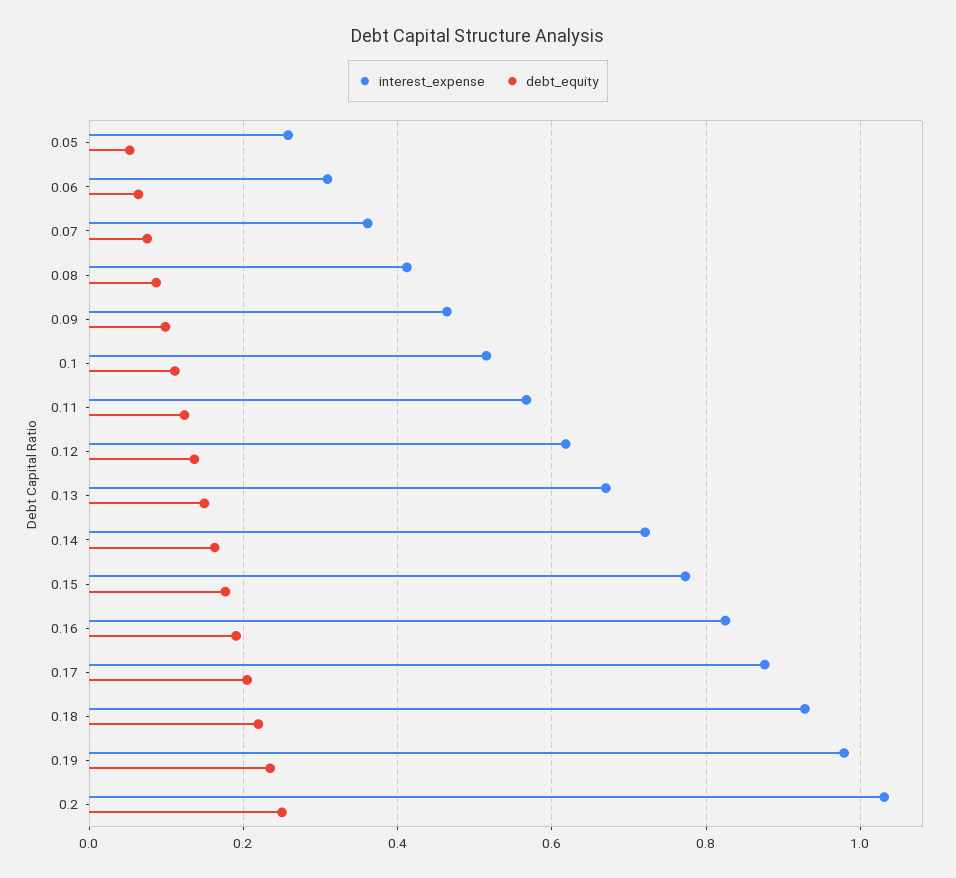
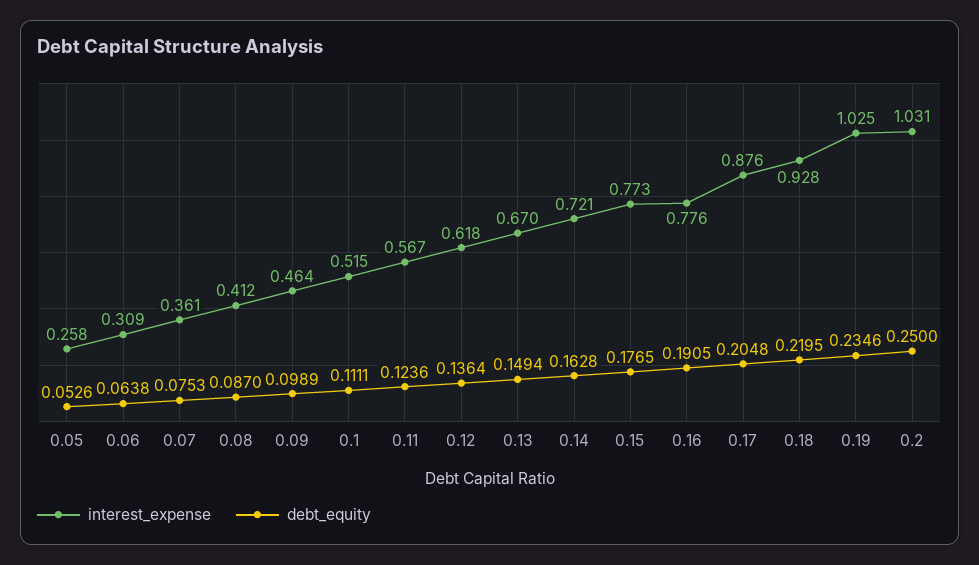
interest_expense, 0.16: 0.82 -> 0.776
interest_expense, 0.19: 0.98 -> 1.025

